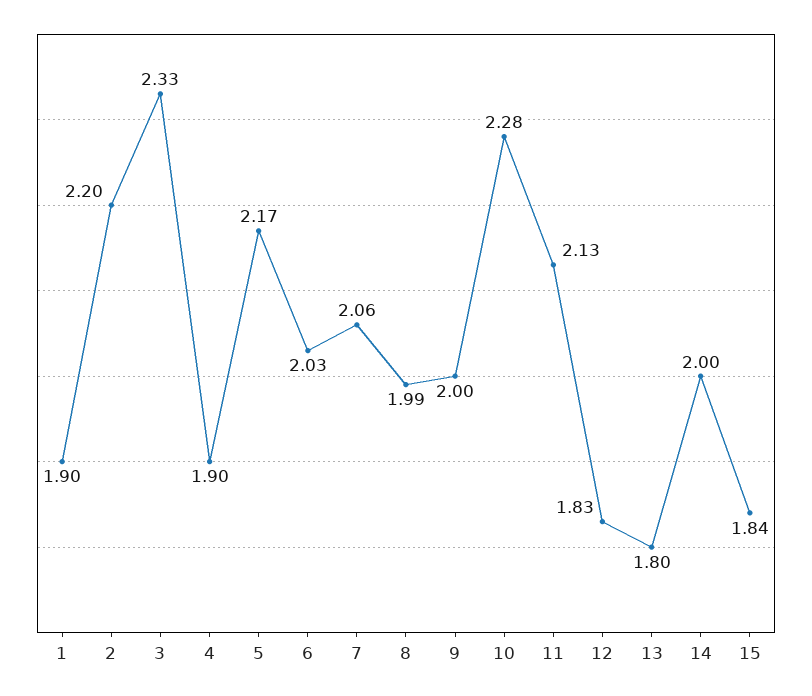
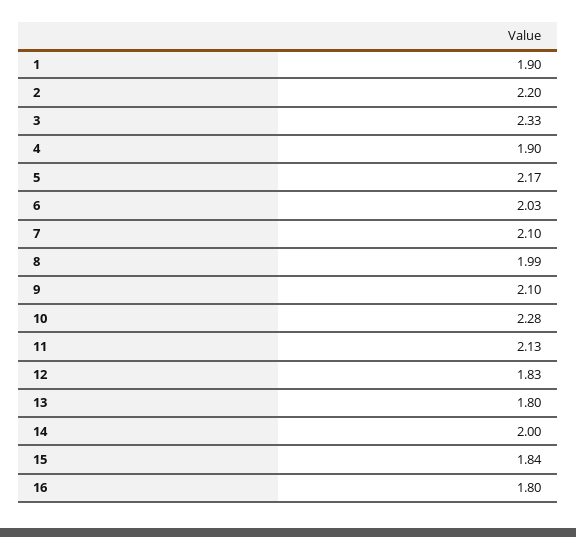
7: 2.06 -> 2.1
9: 2 -> 2.1
16: none -> 1.8

